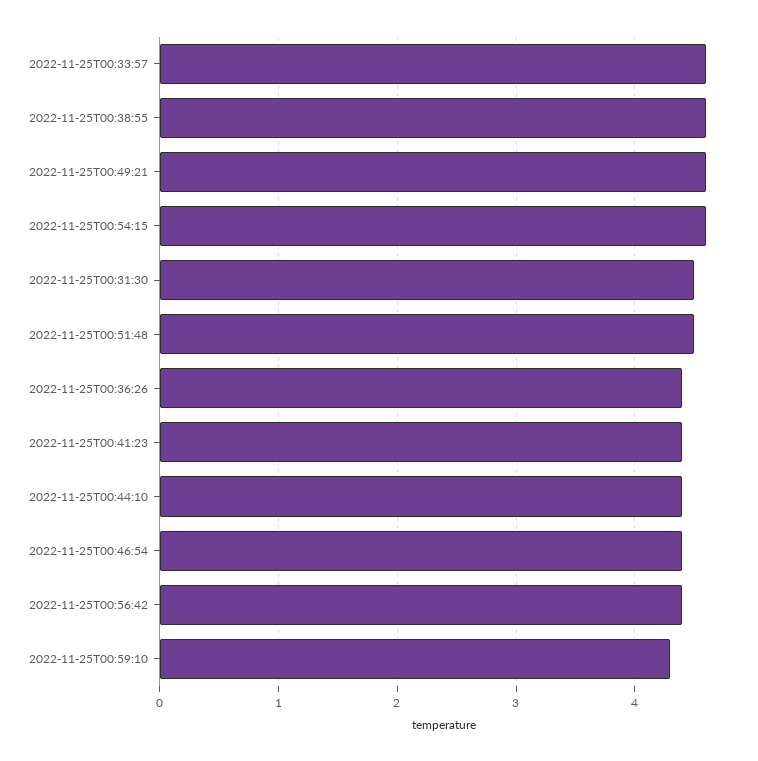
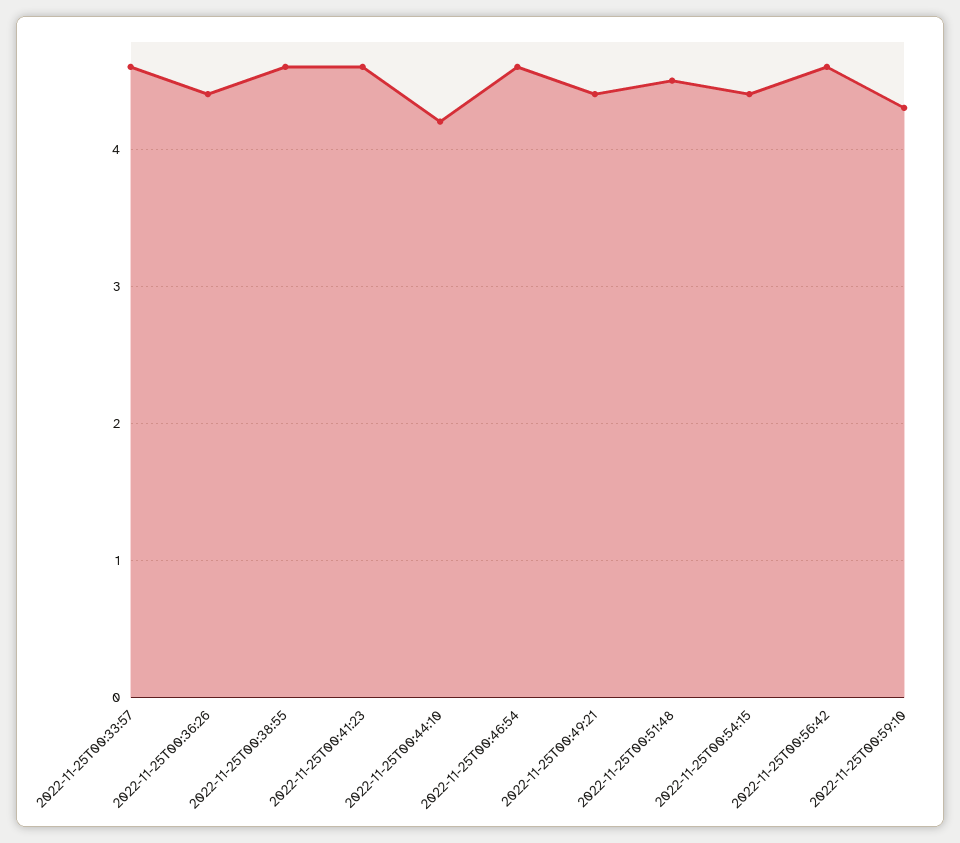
2022-11-25T00:49:21: 4.6 -> 4.4
2022-11-25T00:54:15: 4.6 -> 4.4
2022-11-25T00:31:30: 4.5 -> none
2022-11-25T00:41:23: 4.4 -> 4.6
2022-11-25T00:44:10: 4.4 -> 4.2
2022-11-25T00:46:54: 4.4 -> 4.6
2022-11-25T00:56:42: 4.4 -> 4.6

